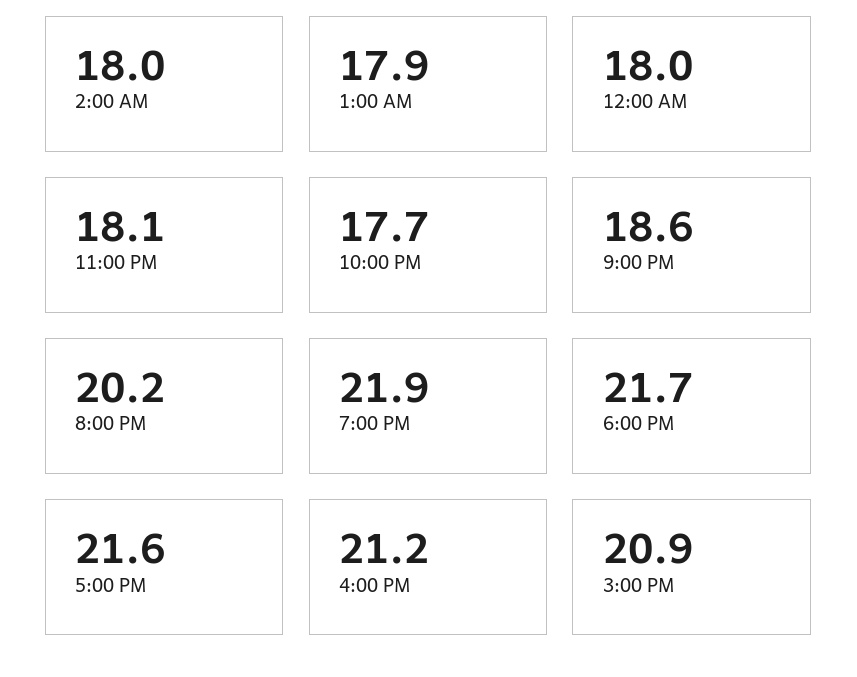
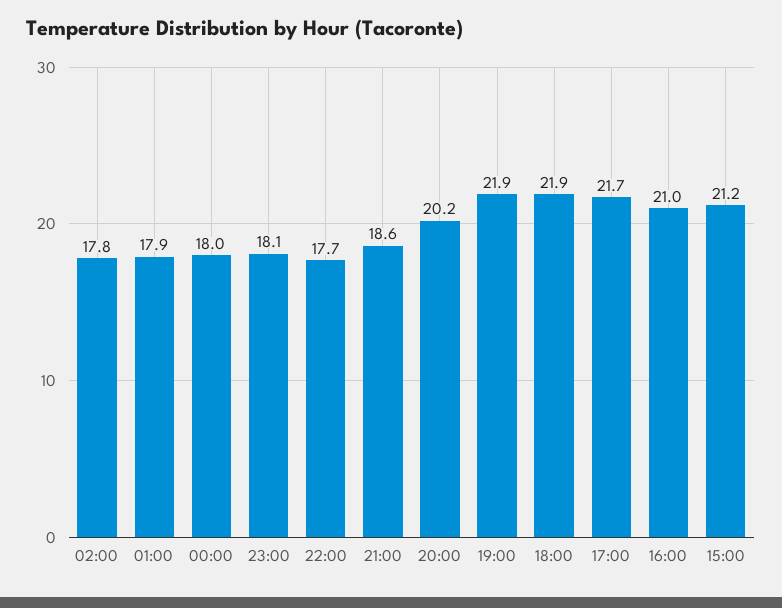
2:00 AM: 18 -> 17.8
6:00 PM: 21.7 -> 21.9
5:00 PM: 21.6 -> 21.7
4:00 PM: 21.2 -> 21
3:00 PM: 20.9 -> 21.2

